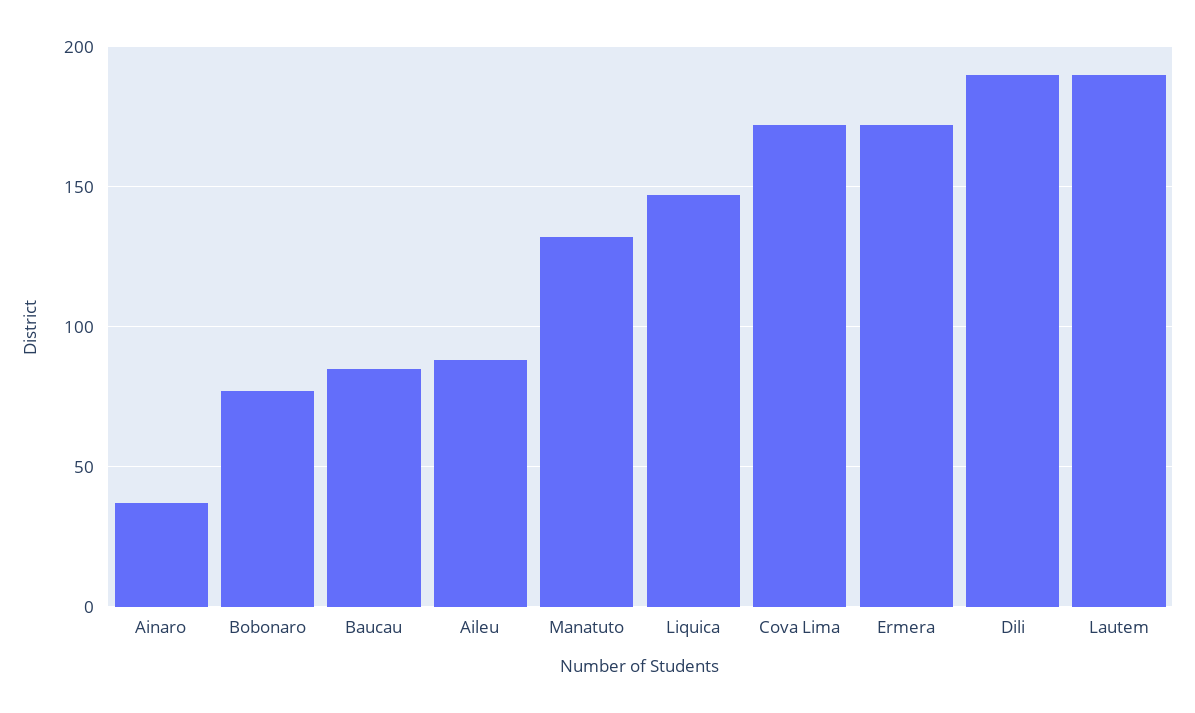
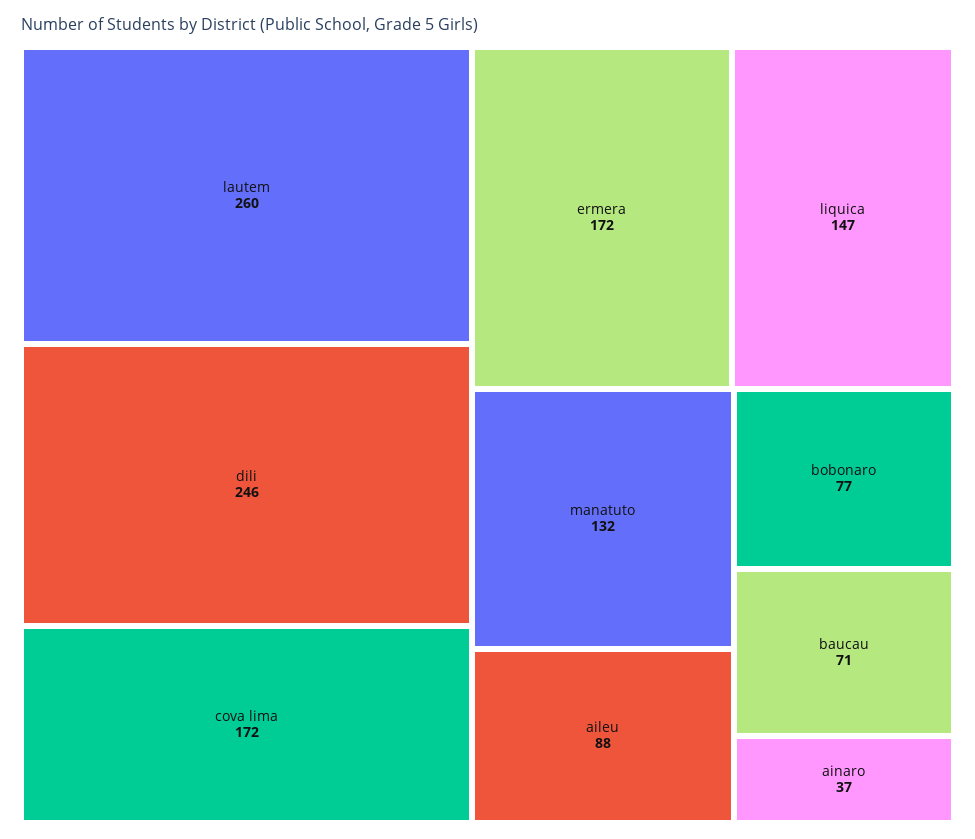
Baucau: 85 -> 71
Dili: 190 -> 246
Lautem: 190 -> 260

